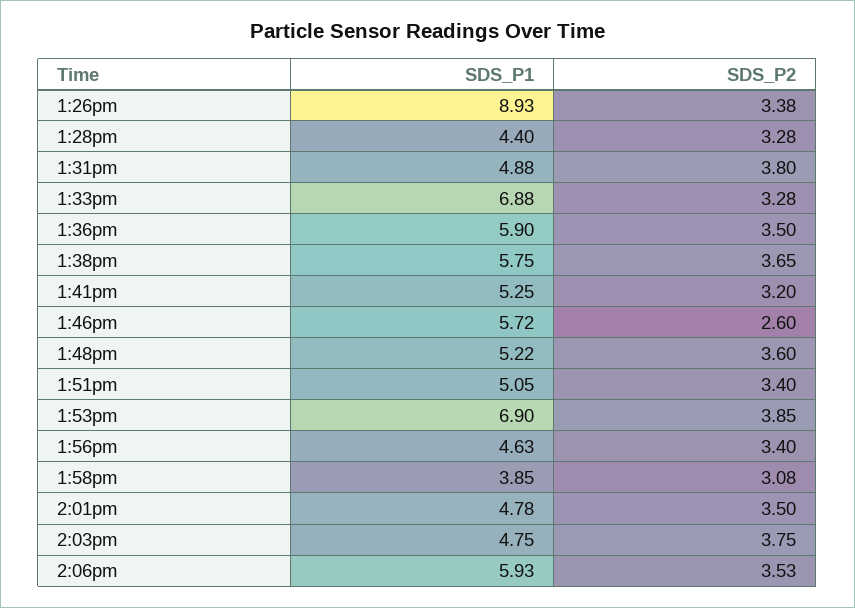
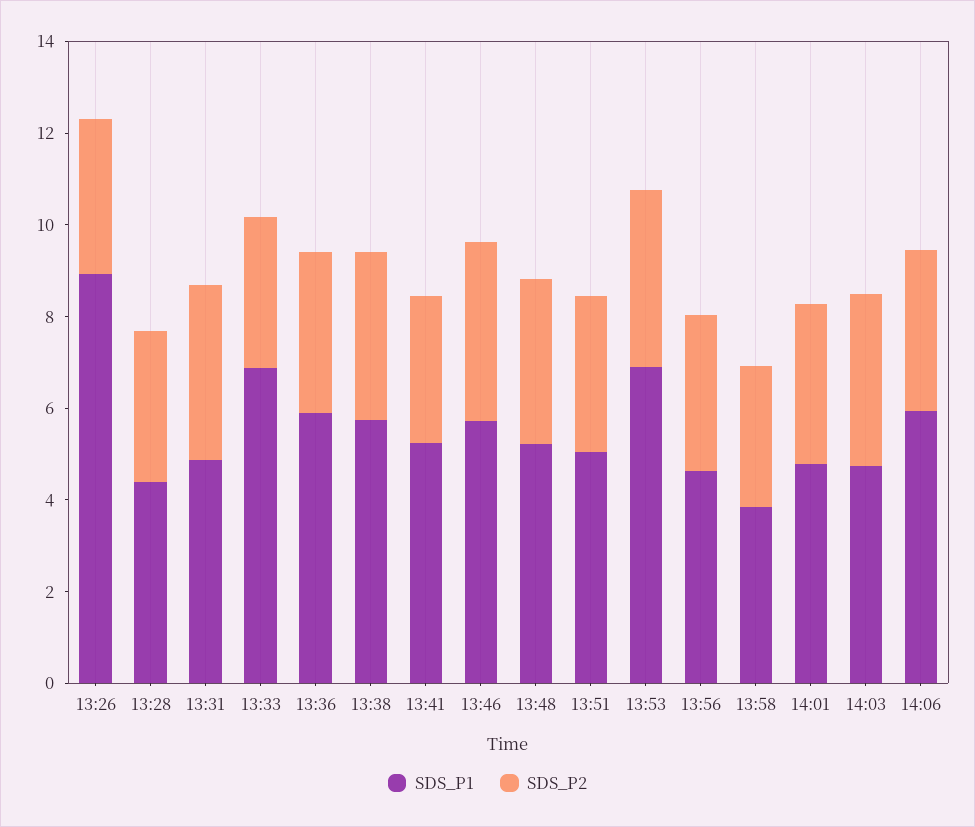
SDS_P2, 1:46pm: 2.6 -> 4

